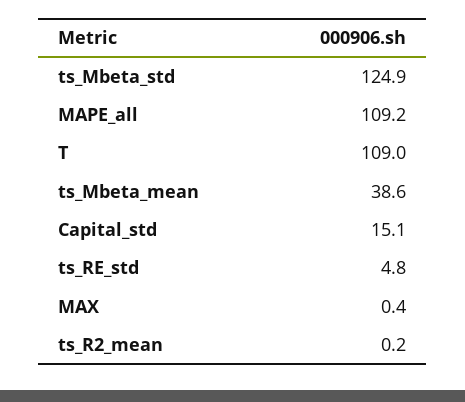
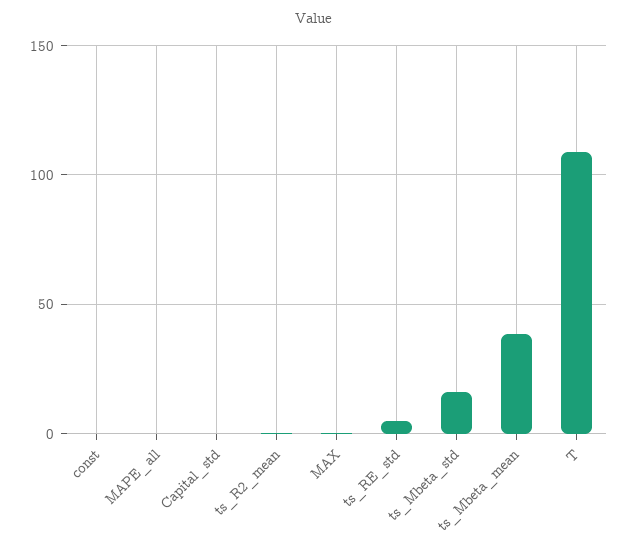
ts_Mbeta_std: 124.9 -> 15
MAPE_all: 109.2 -> 0
Capital_std: 15.1 -> 0
const: none -> 0

